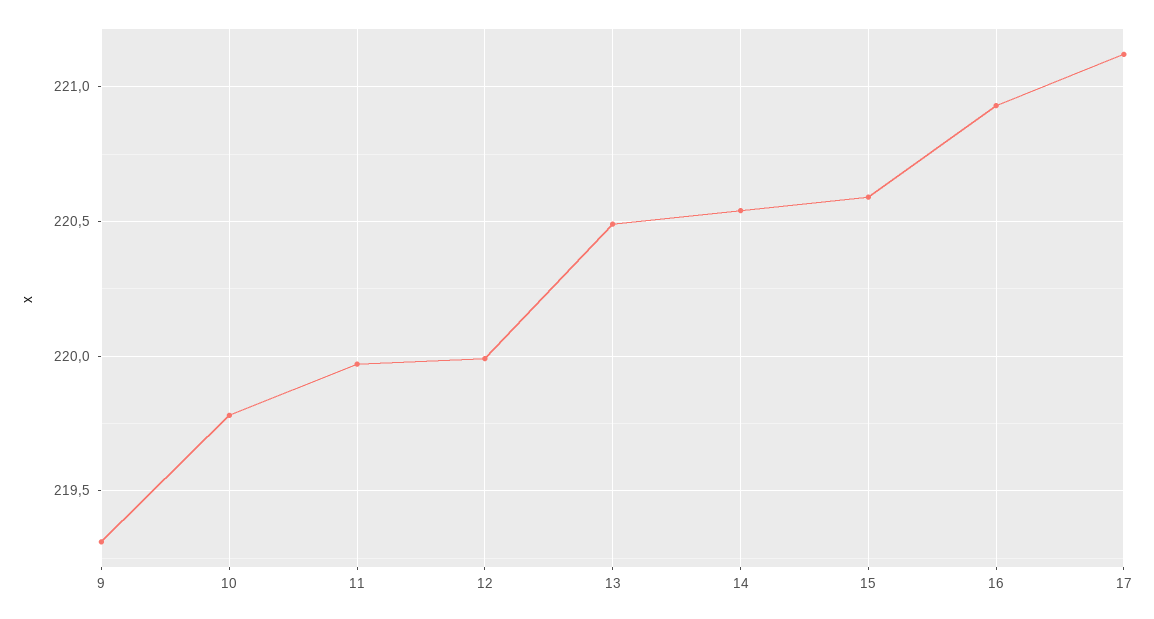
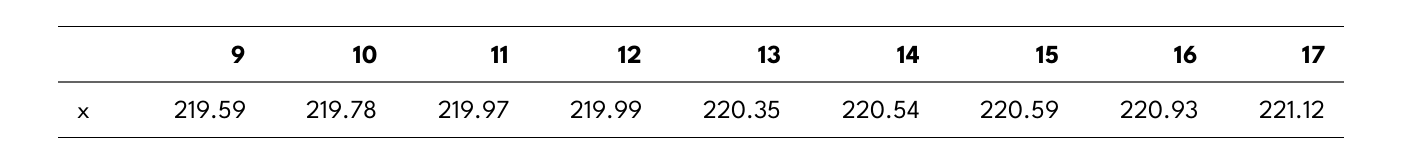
9: 219.3 -> 219.59
13: 220.5 -> 220.35

